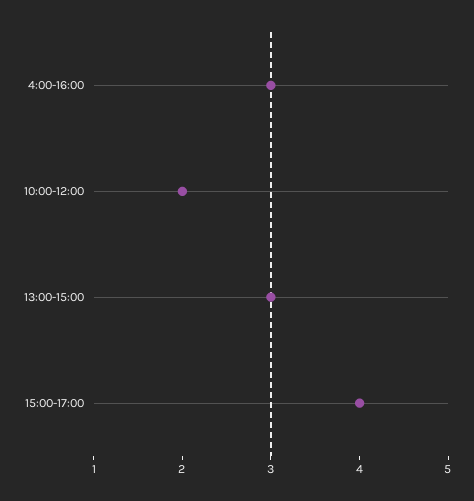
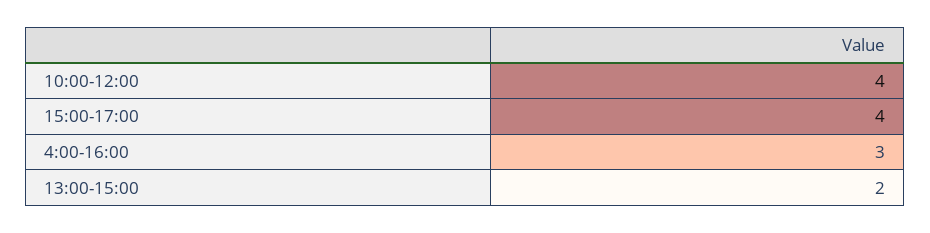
10:00-12:00: 2 -> 4
13:00-15:00: 3 -> 2

